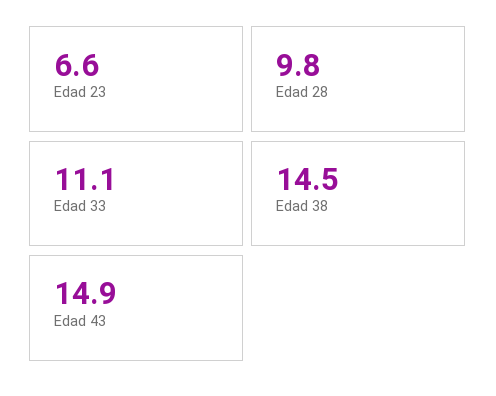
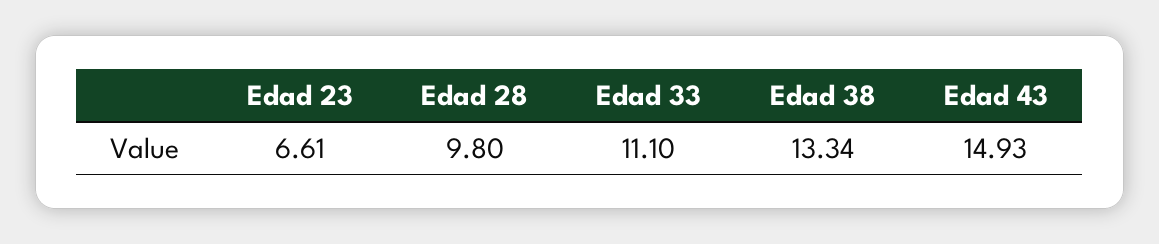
Edad 38: 14.5 -> 13.34

